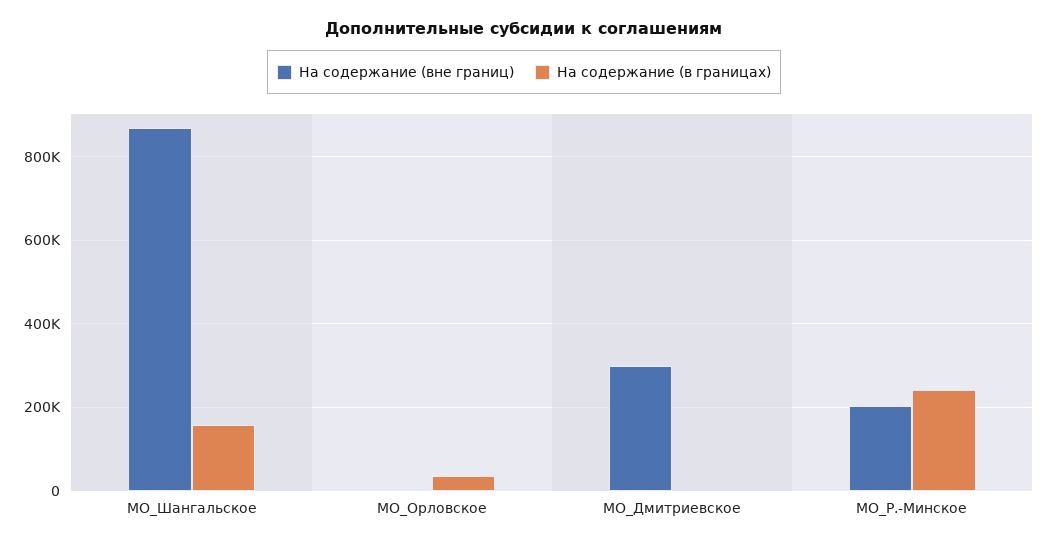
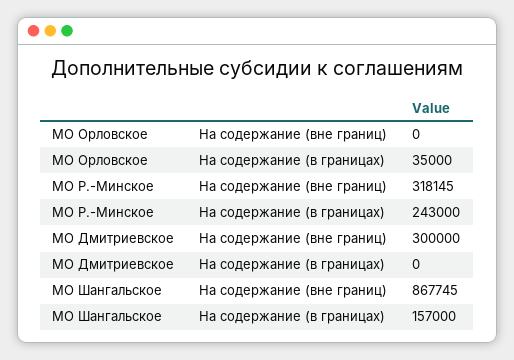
На содержание (вне границ), МО_Р.-Минское: 200000 -> 318145

